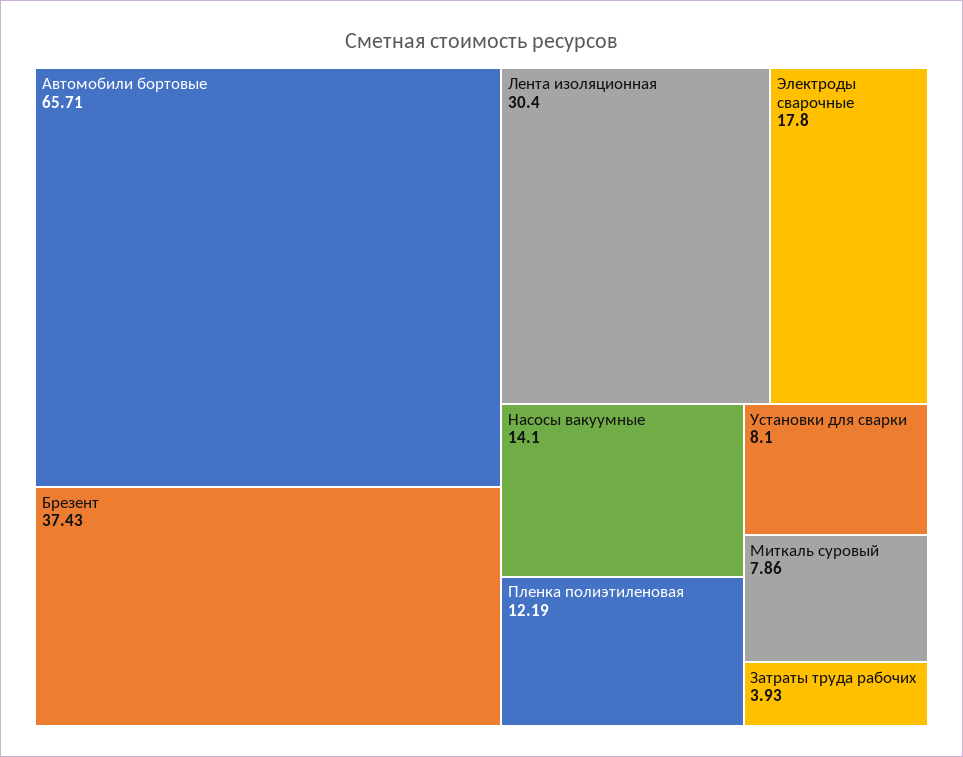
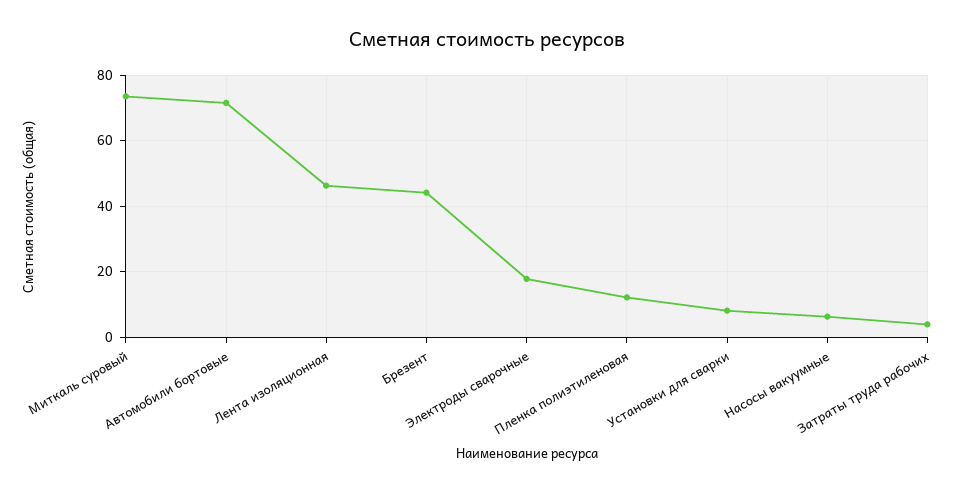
Автомобили бортовые: 65.71 -> 72
Брезент: 37.43 -> 44
Лента изоляционная: 30.4 -> 46
Насосы вакуумные: 14.1 -> 6
Миткаль суровый: 7.86 -> 74

